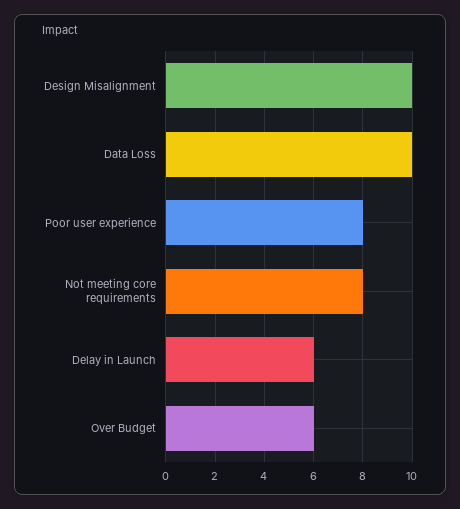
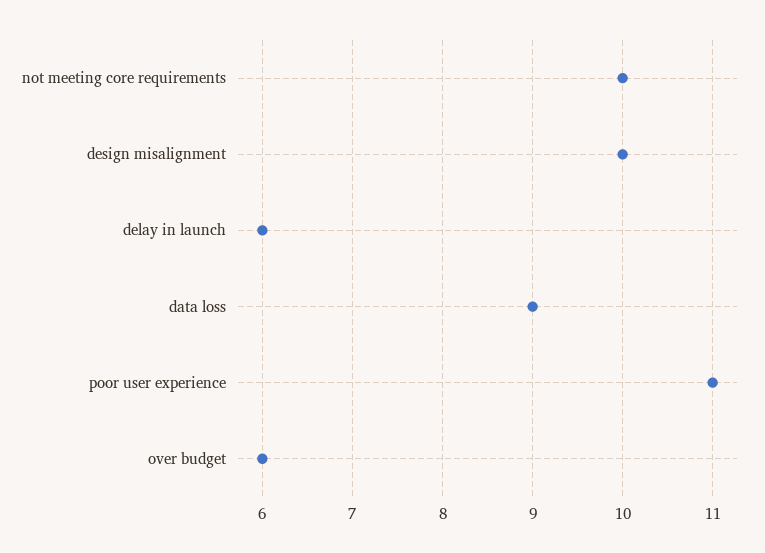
Data Loss: 10 -> 9
Poor user experience: 8 -> 11
Not meeting core requirements: 8 -> 10

